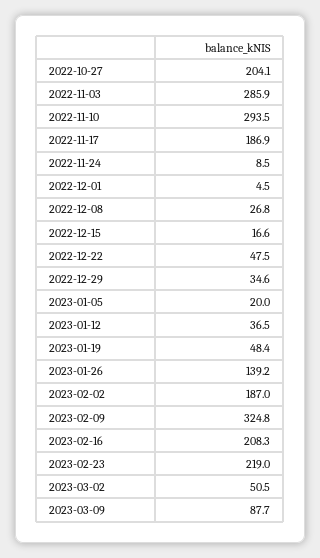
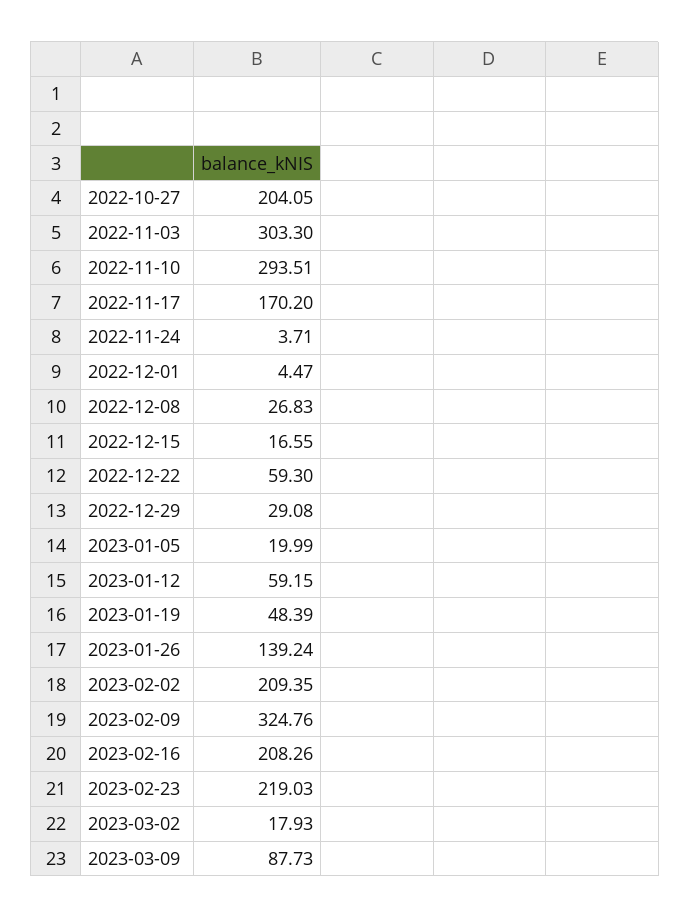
2022-11-03: 285.9 -> 303.3
2022-11-17: 186.9 -> 170.2
2022-11-24: 8.5 -> 3.71
2022-12-22: 47.5 -> 59.3
2022-12-29: 34.6 -> 29.08
2023-01-12: 36.5 -> 59.15
2023-02-02: 187 -> 209.35
2023-03-02: 50.5 -> 17.93

